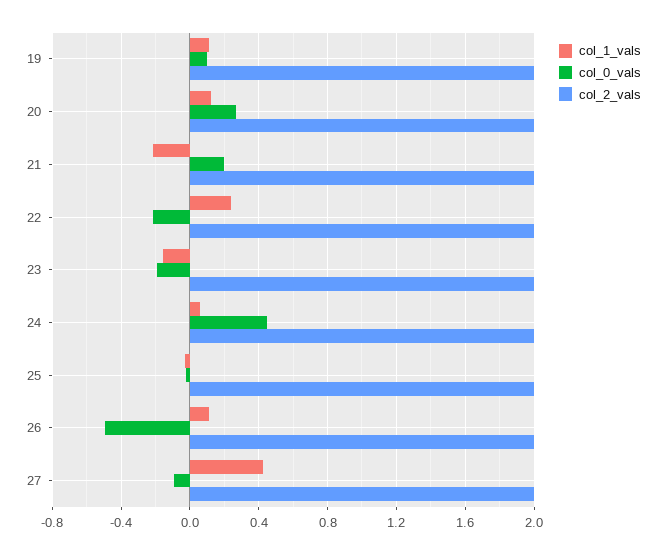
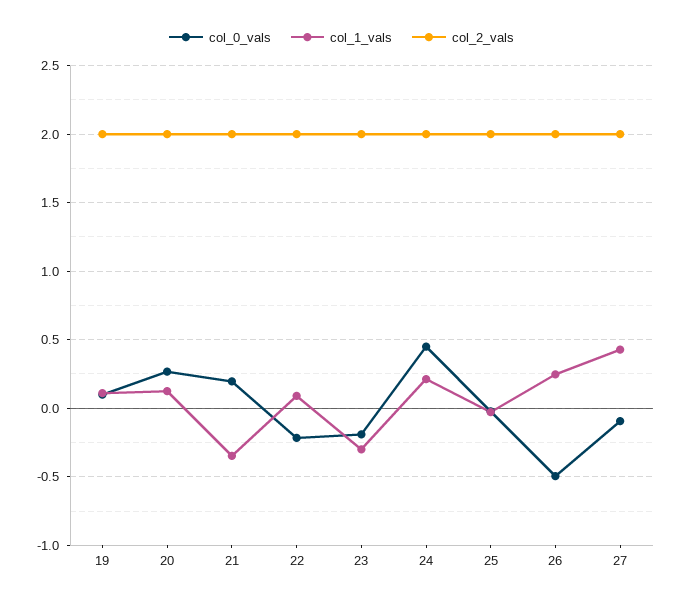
col_1_vals, 21: -0.2 -> -0.35
col_1_vals, 22: 0.25 -> 0.1
col_1_vals, 23: -0.15 -> -0.3
col_1_vals, 24: 0.05 -> 0.2
col_1_vals, 26: 0.1 -> 0.25

